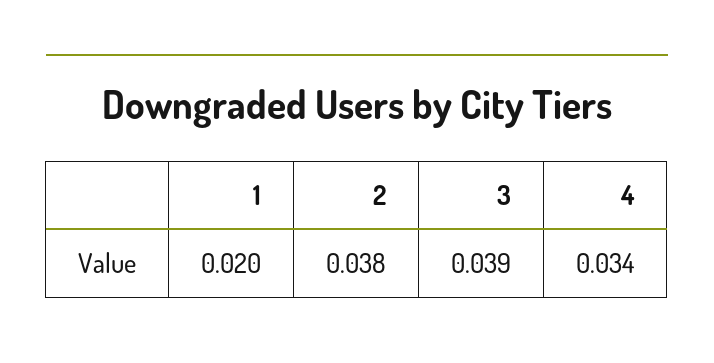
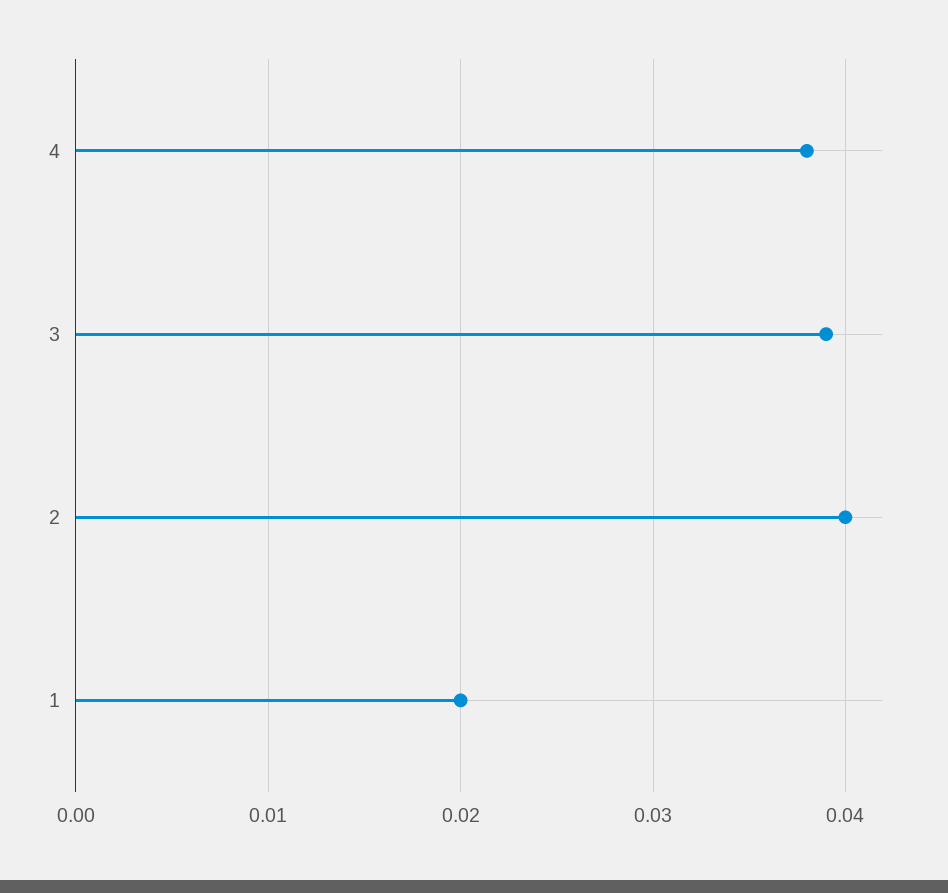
2: 0.038 -> 0.04
4: 0.034 -> 0.038

